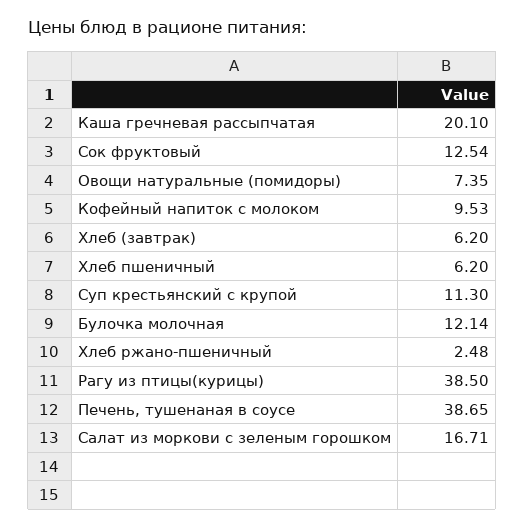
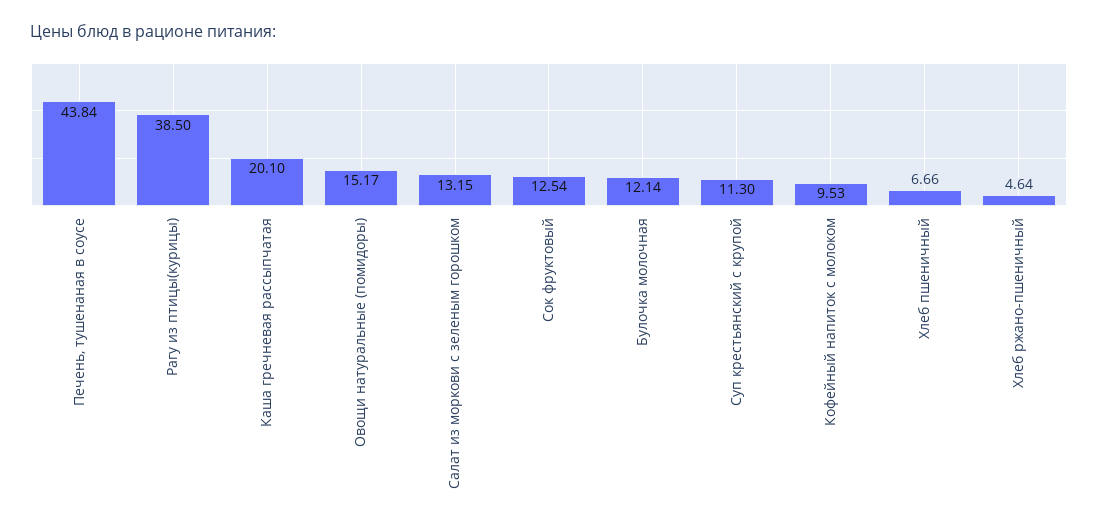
Овощи натуральные (помидоры): 7.35 -> 15.17
Хлеб (завтрак): 6.2 -> none
Хлеб пшеничный: 6.2 -> 6.66
Хлеб ржано-пшеничный: 2.48 -> 4.64
Печень, тушенаная в соусе: 38.65 -> 43.84
Салат из моркови с зеленым горошком: 16.71 -> 13.15

